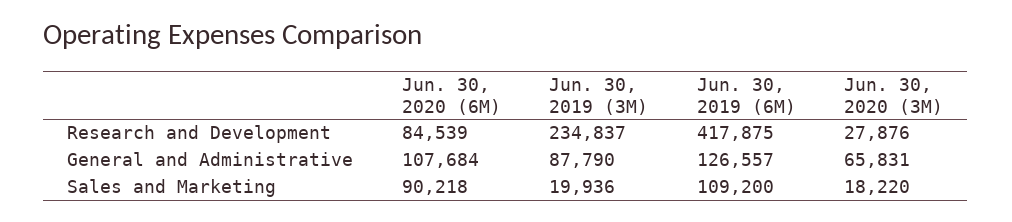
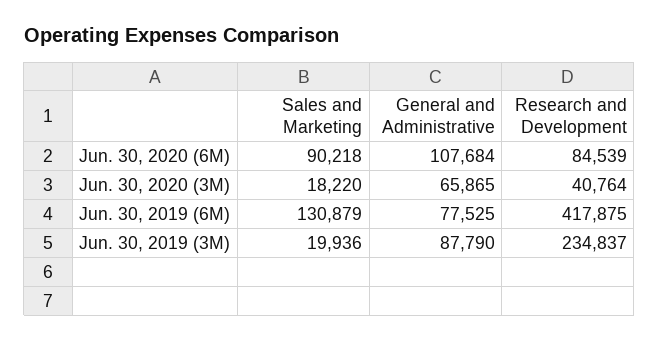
Jun. 30, 2020 (3M), Research and Development: 27876 -> 40764
Jun. 30, 2019 (6M), General and Administrative: 126557 -> 77525
Jun. 30, 2020 (3M), General and Administrative: 65831 -> 65865
Jun. 30, 2019 (6M), Sales and Marketing: 109200 -> 130879

